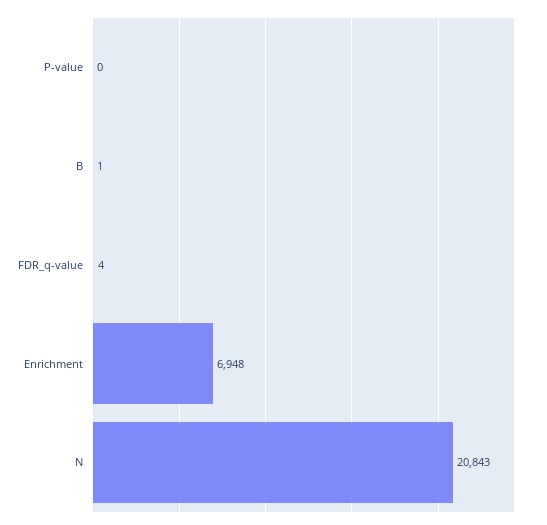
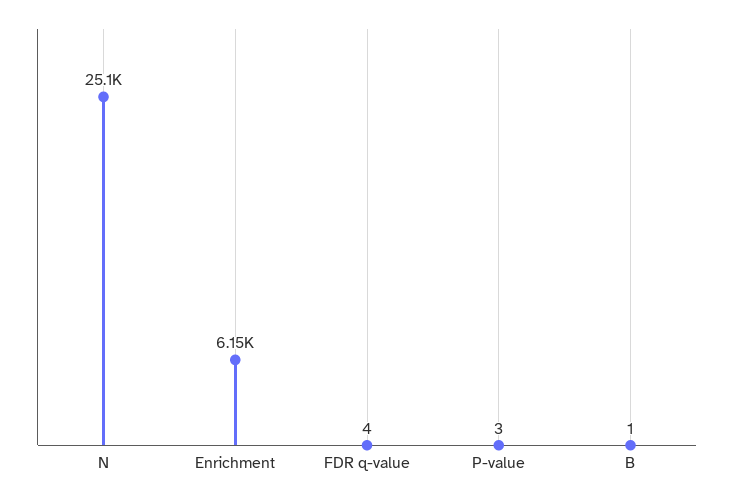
P-value: 0 -> 3
Enrichment: 6948 -> 6150
N: 20843 -> 25100

